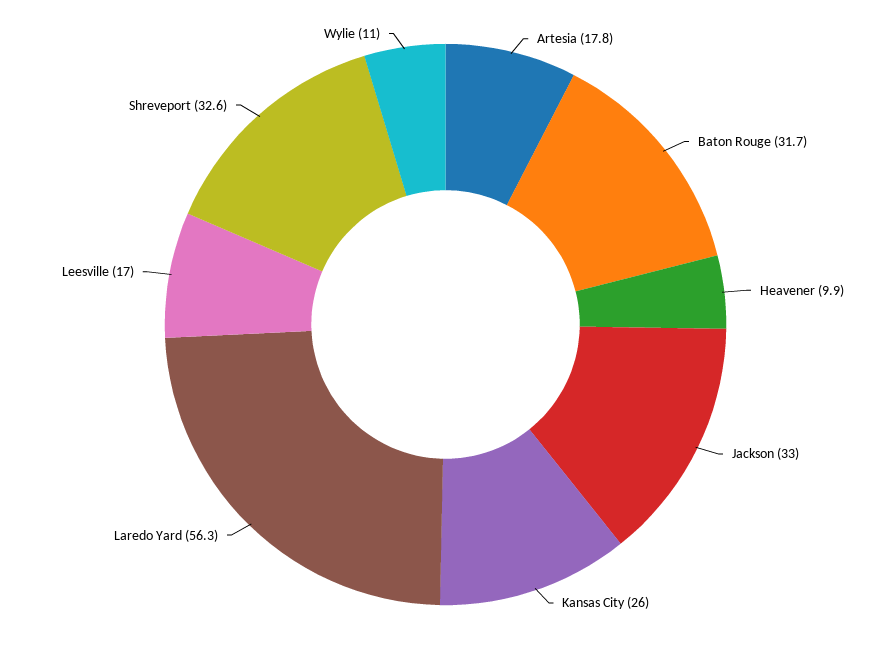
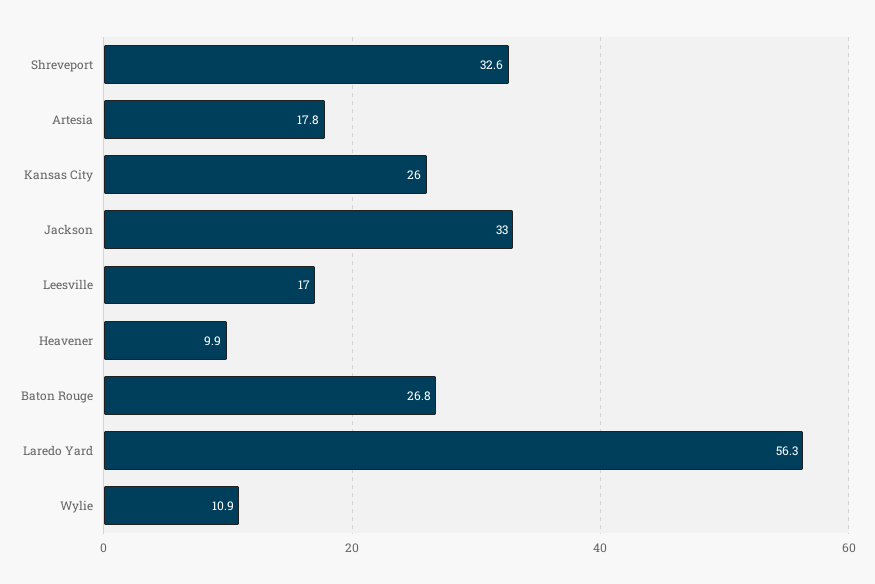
Baton Rouge: 31.7 -> 26.8
Wylie: 11 -> 10.9

